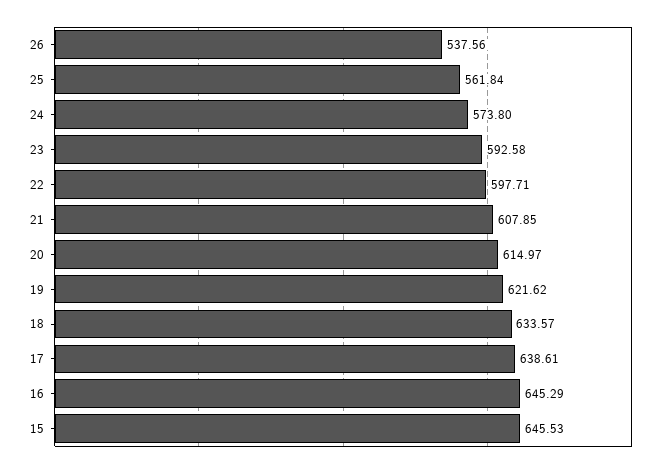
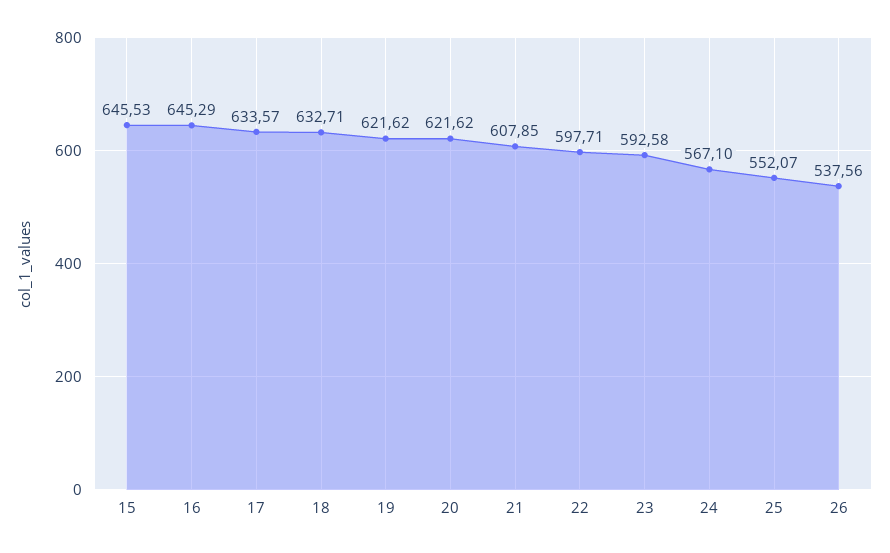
25: 561.84 -> 552.07
24: 573.8 -> 567.1
20: 614.97 -> 621.62
18: 633.57 -> 632.71
17: 638.61 -> 633.57

